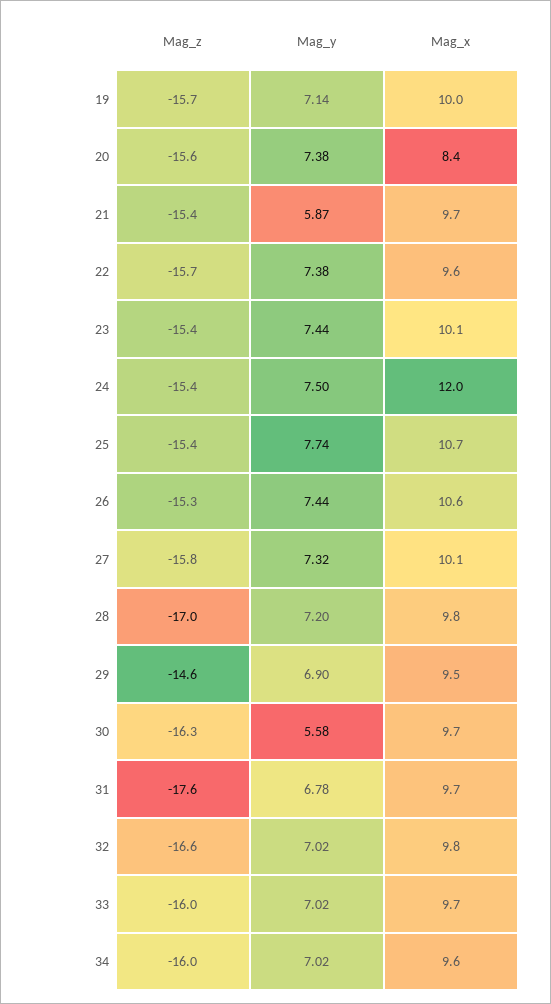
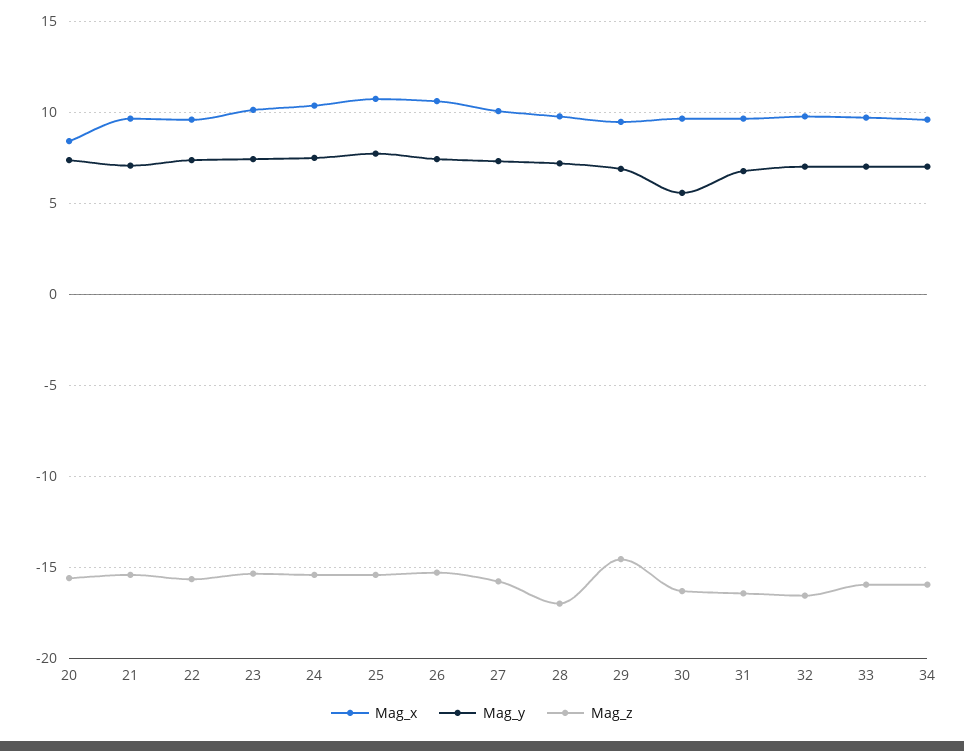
Mag_z, 19: -15.7 -> none
Mag_y, 19: 7.14 -> none
Mag_x, 19: 10 -> none
Mag_y, 21: 5.87 -> 7
Mag_x, 24: 12 -> 10.5
Mag_z, 31: -17.6 -> -16.5

